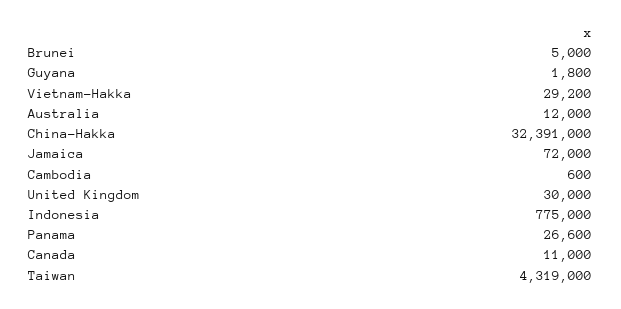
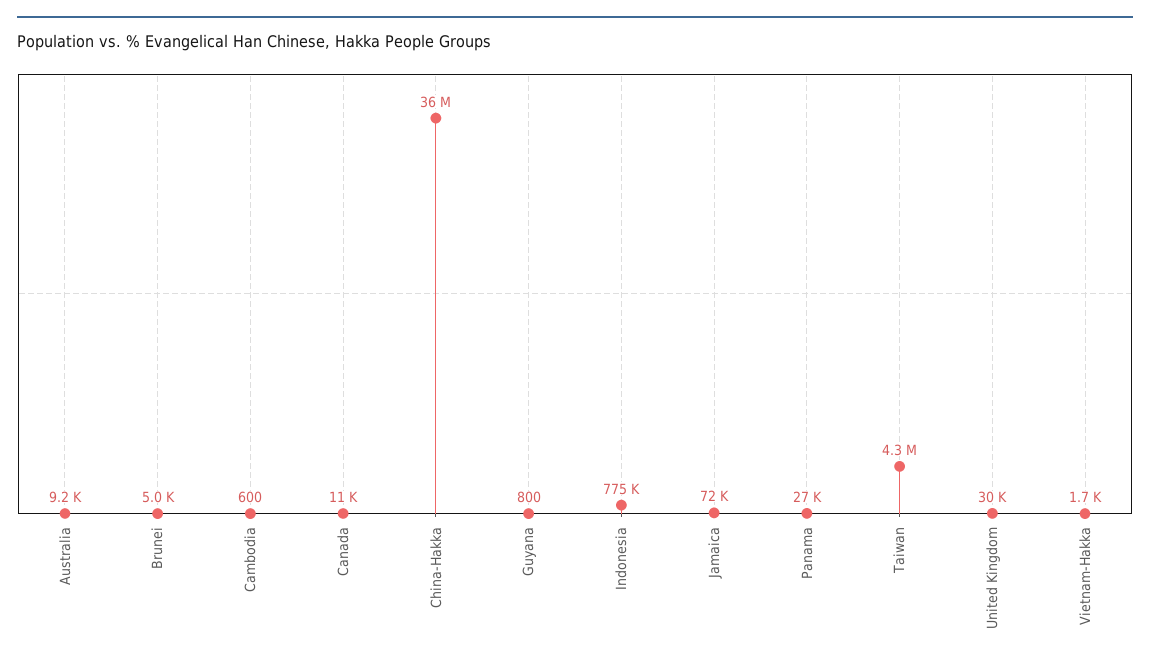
Guyana: 1800 -> 800
Vietnam-Hakka: 29200 -> 1700
Australia: 12000 -> 9200
China-Hakka: 32391000 -> 36000000

